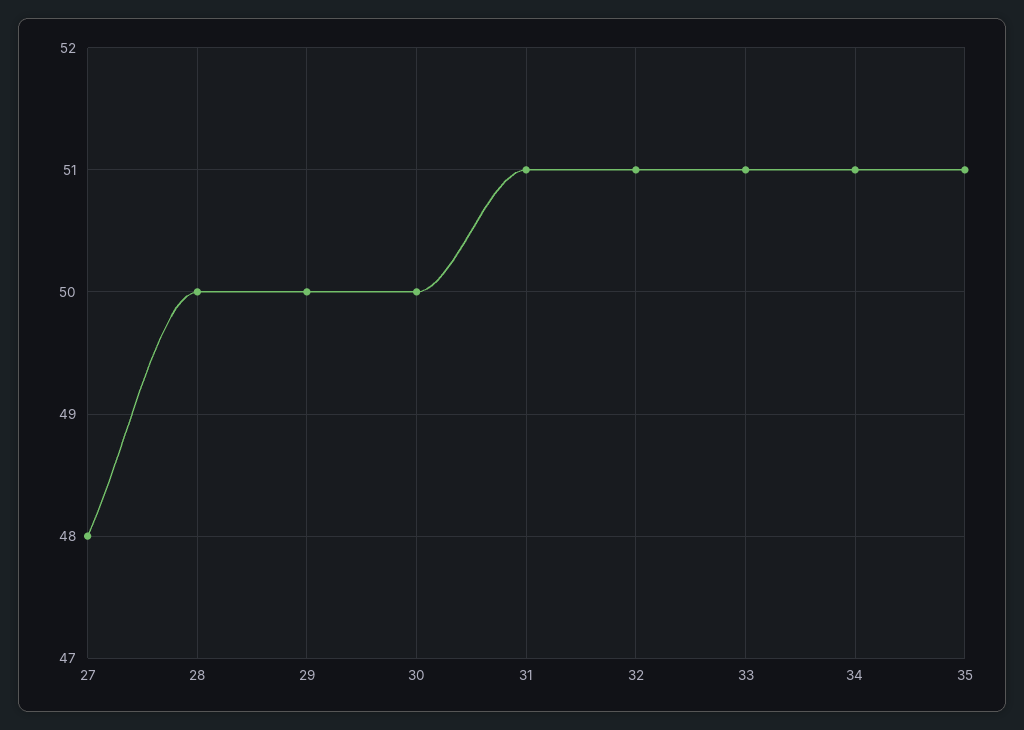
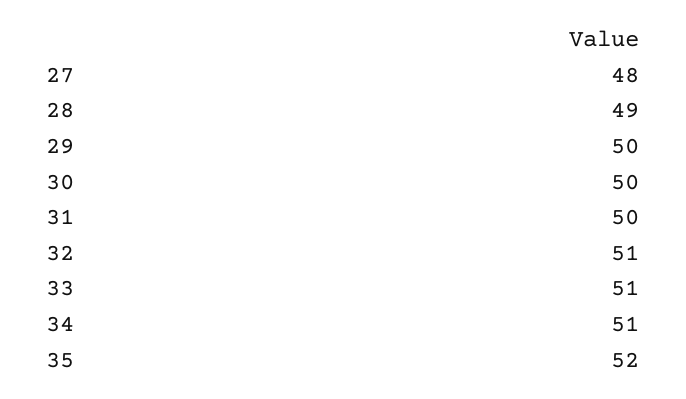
28: 50 -> 49
31: 51 -> 50
35: 51 -> 52

